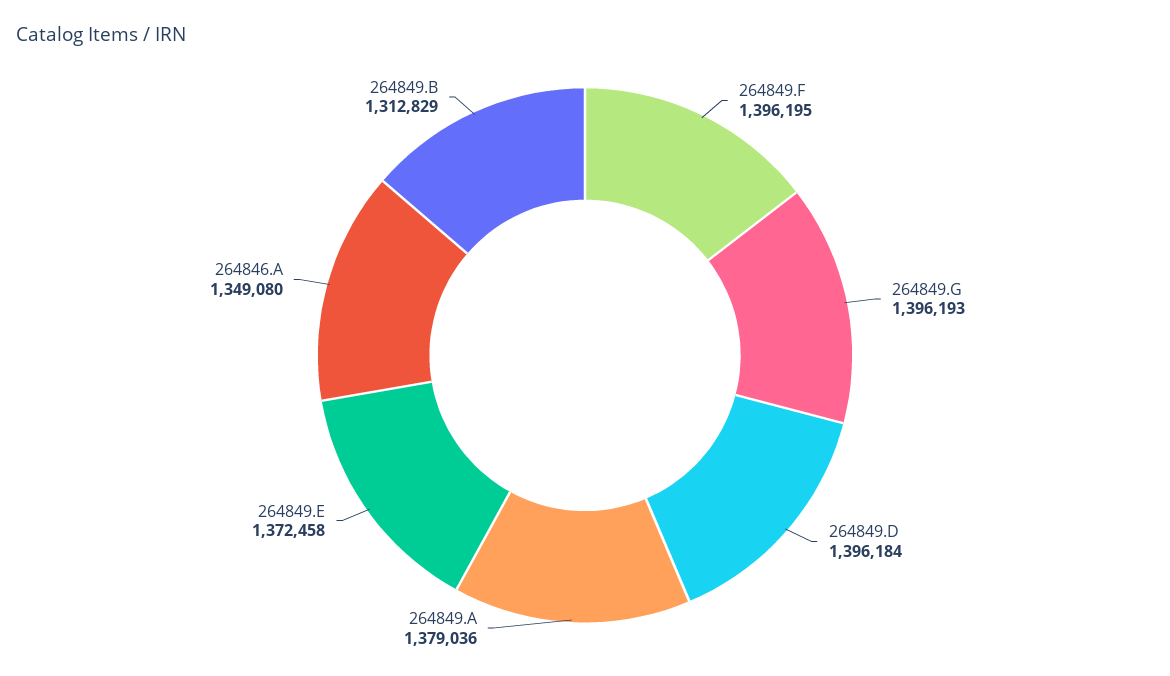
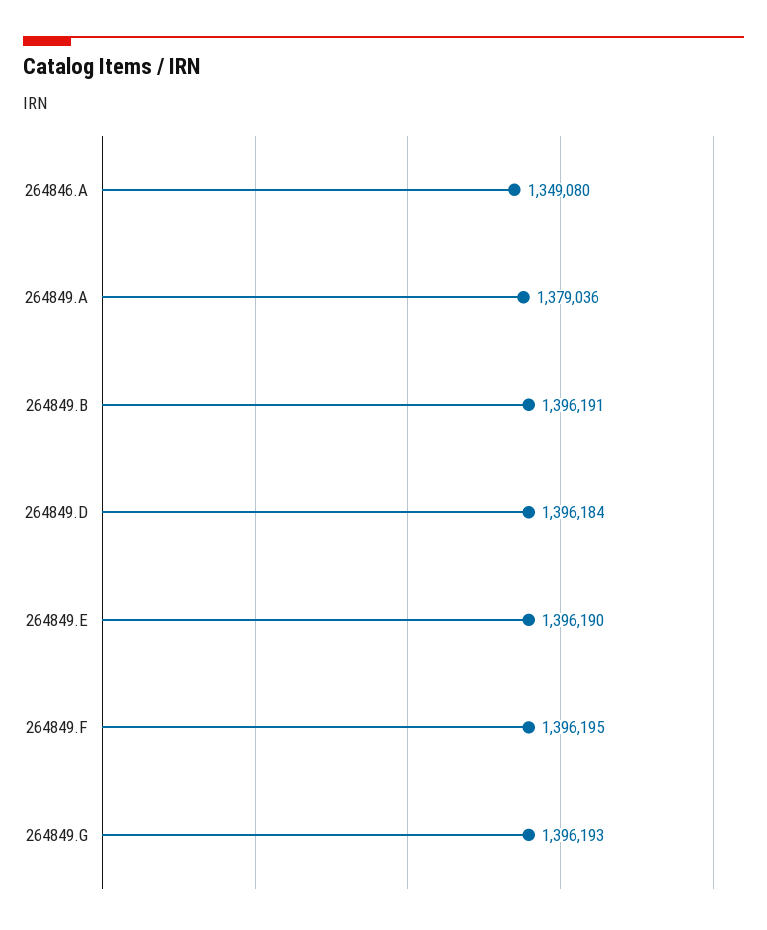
264849.E: 1372458 -> 1396190
264849.B: 1312829 -> 1396191

